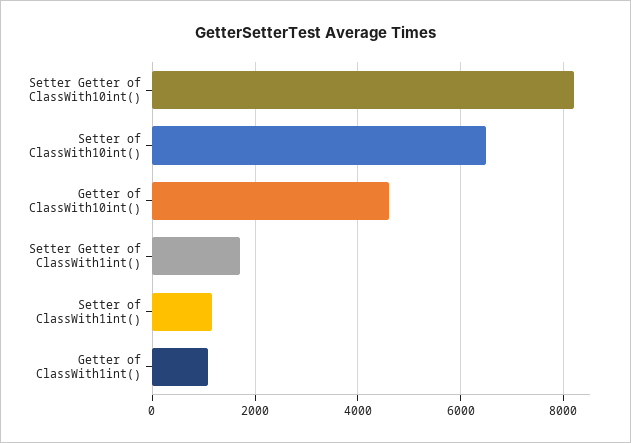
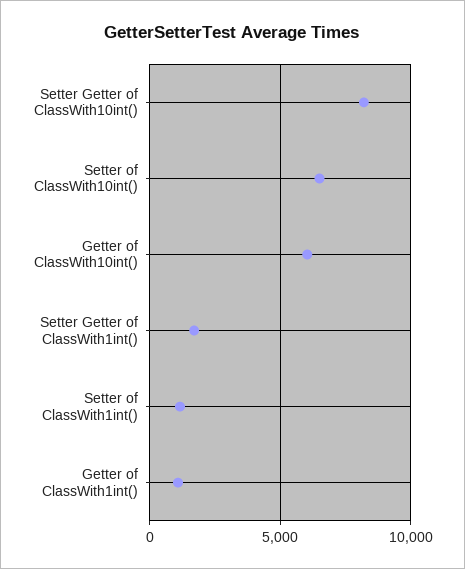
Getter of ClassWith10int(): 4600 -> 6000

